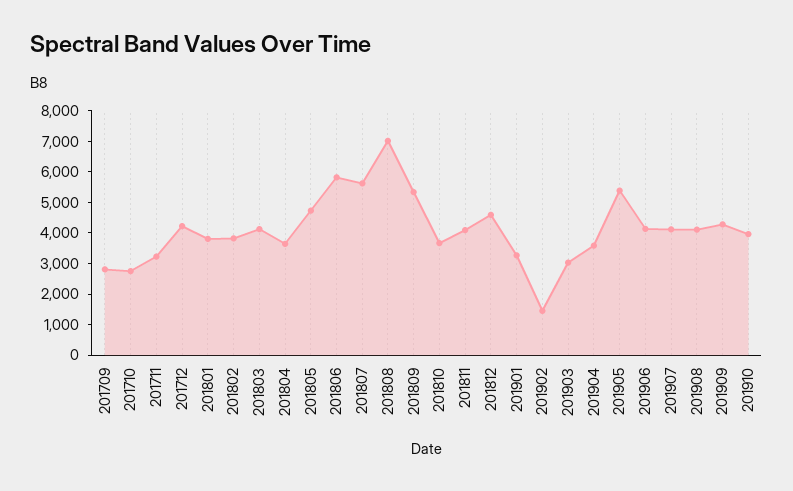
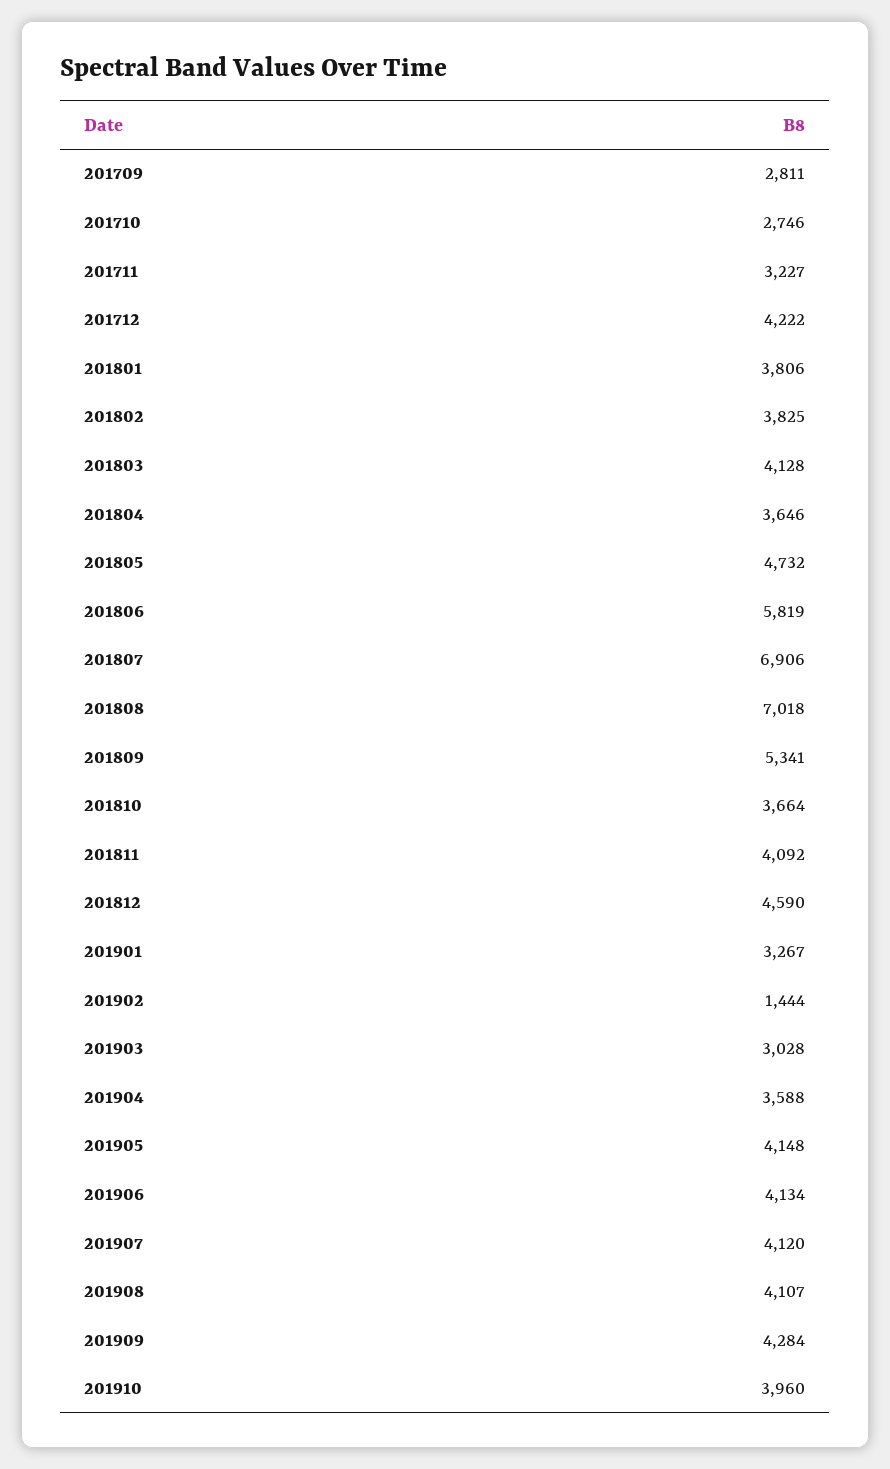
201807: 5500 -> 6906
201905: 5500 -> 4148

